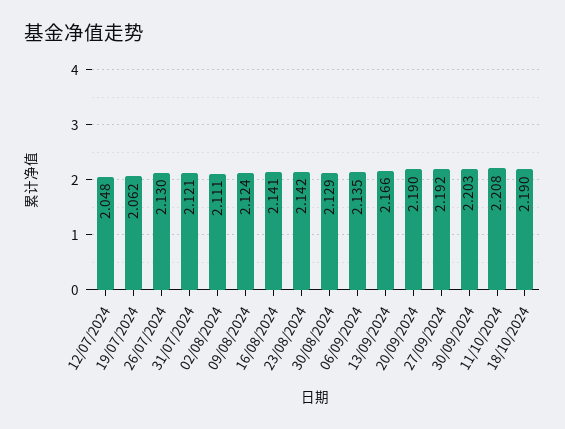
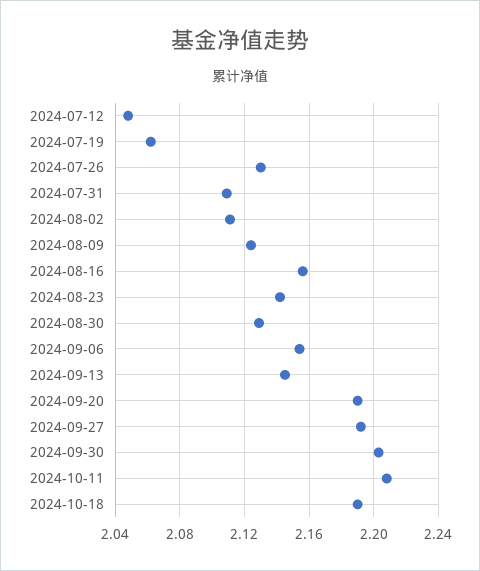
31/07/2024: 2.121 -> 2.11
16/08/2024: 2.141 -> 2.155
06/09/2024: 2.135 -> 2.155
13/09/2024: 2.166 -> 2.145

